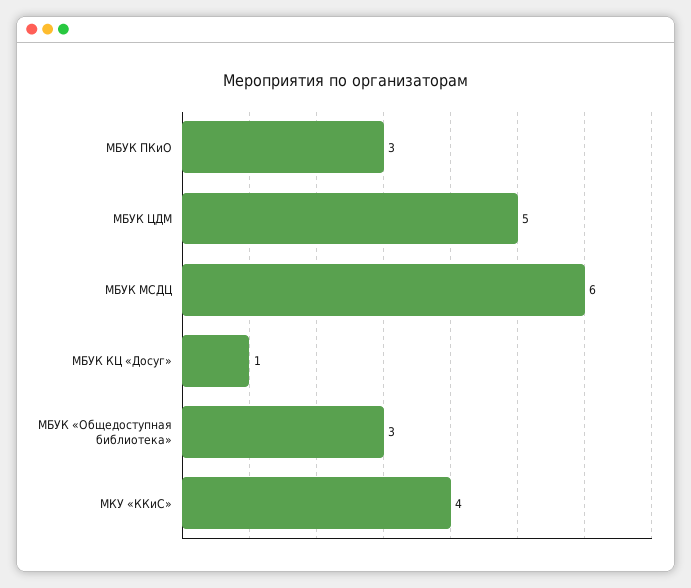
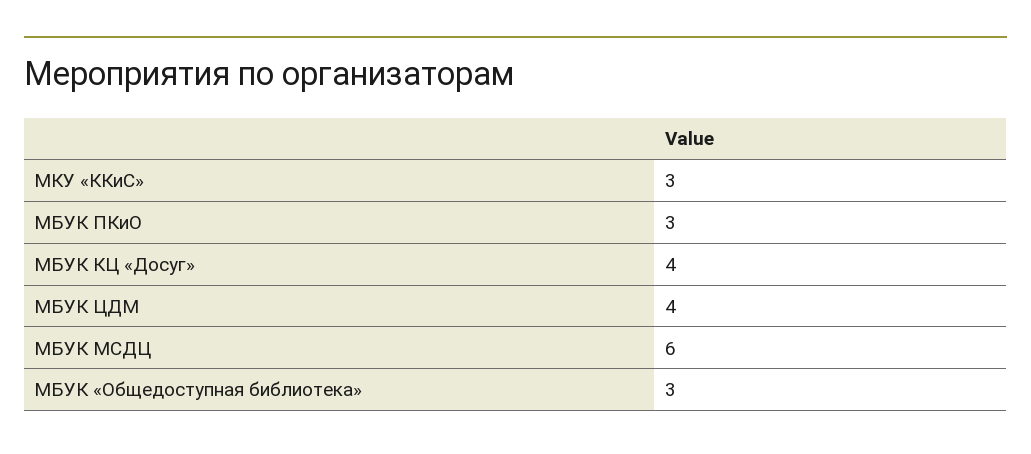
МБУК ЦДМ: 5 -> 4
МБУК КЦ «Досуг»: 1 -> 4
МКУ «ККиС»: 4 -> 3

